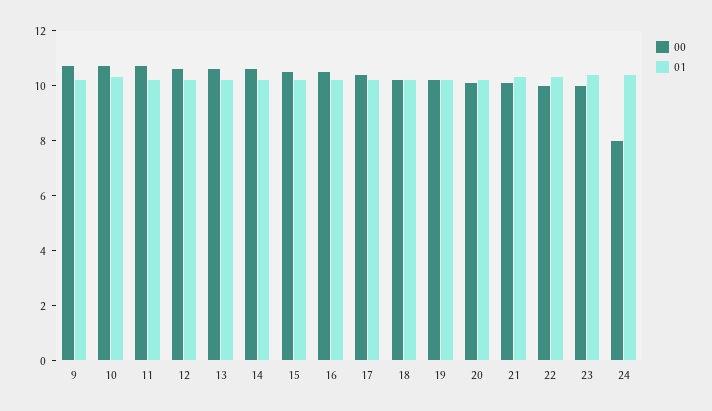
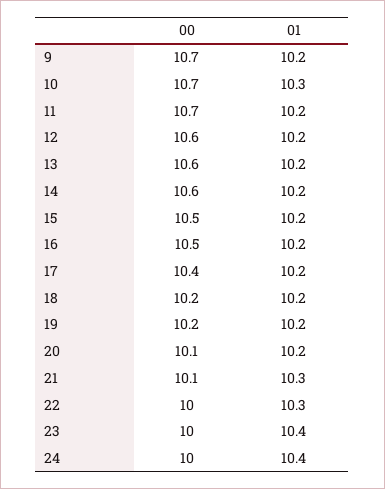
00, 24: 8 -> 10

